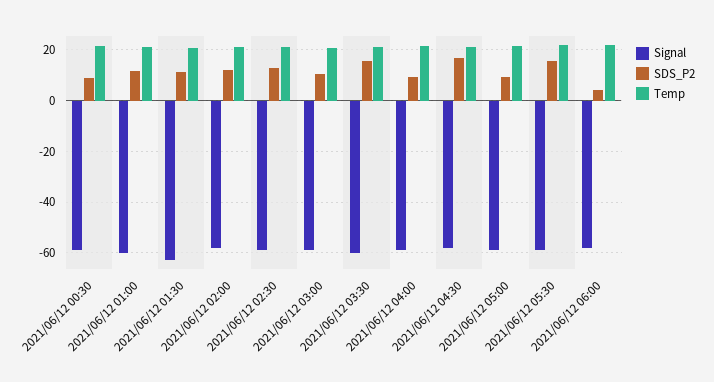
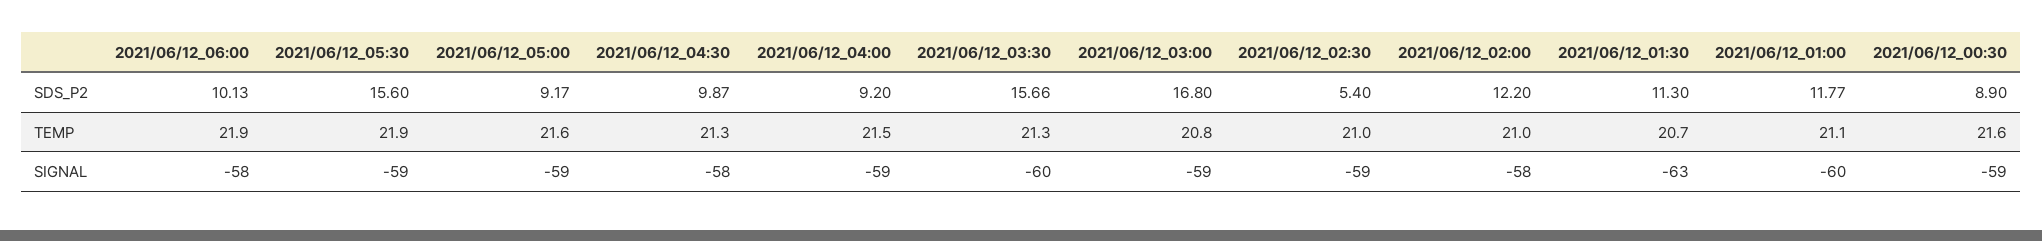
SDS_P2, 2021/06/12 02:30: 12.5 -> 5.4
SDS_P2, 2021/06/12 03:00: 10 -> 16.8
SDS_P2, 2021/06/12 04:30: 17.5 -> 9.87
SDS_P2, 2021/06/12 06:00: 5 -> 10.13

